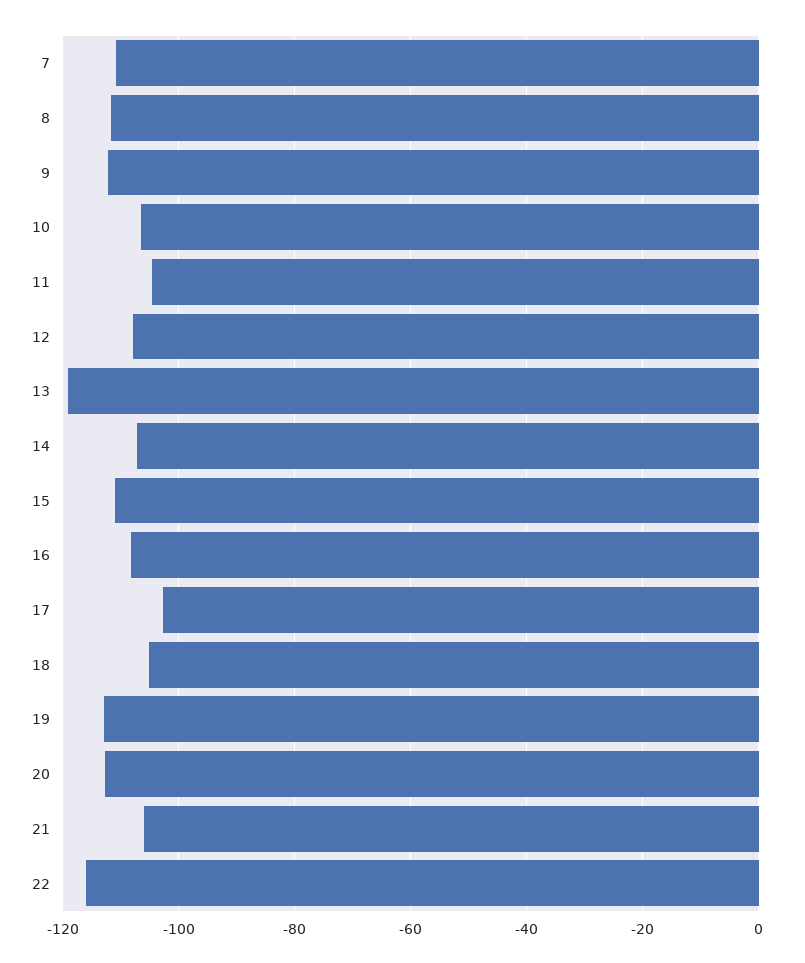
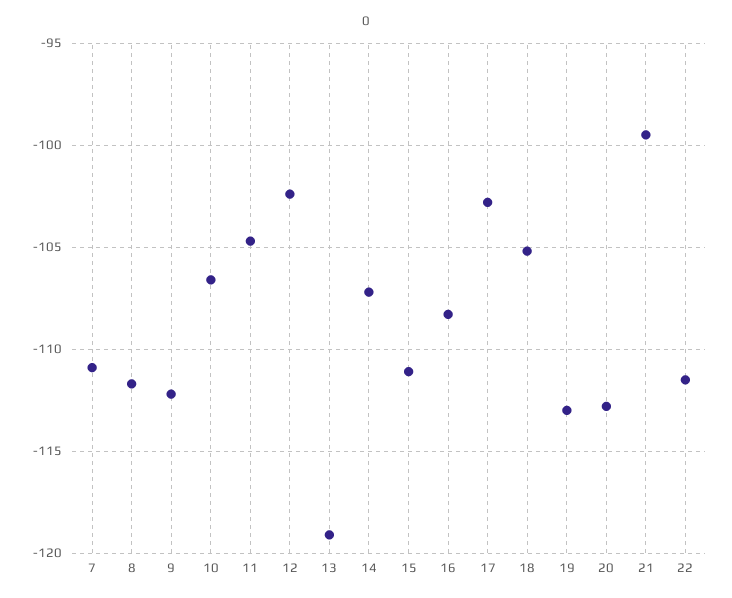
12: -108 -> -102.5
21: -106 -> -99.5
22: -116 -> -111.5

